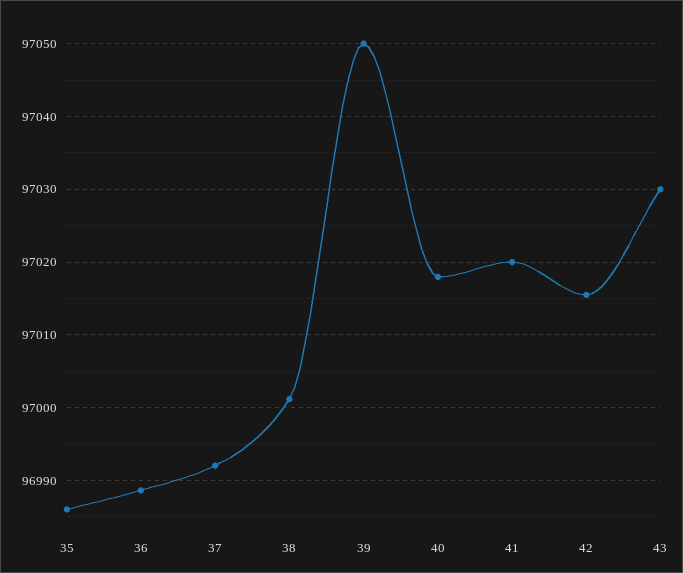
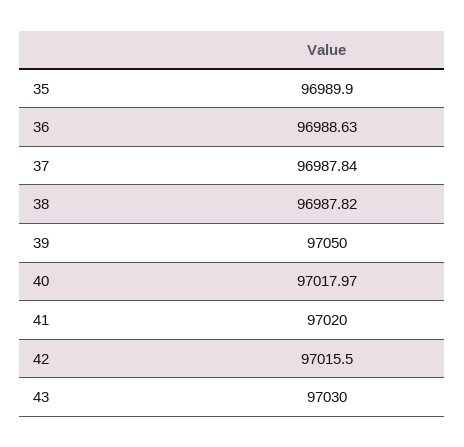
35: 96986 -> 96989.9
37: 96992 -> 96987.84
38: 97001 -> 96987.82

